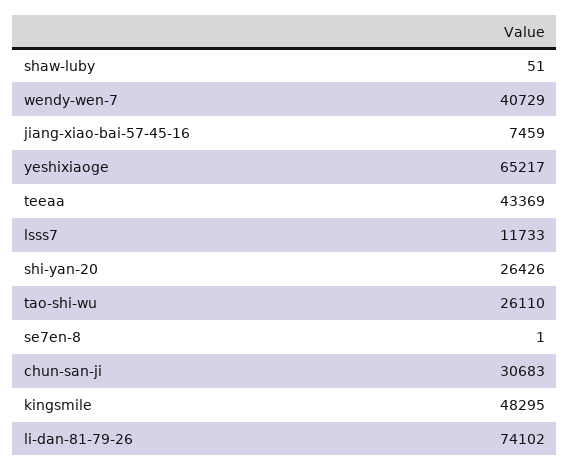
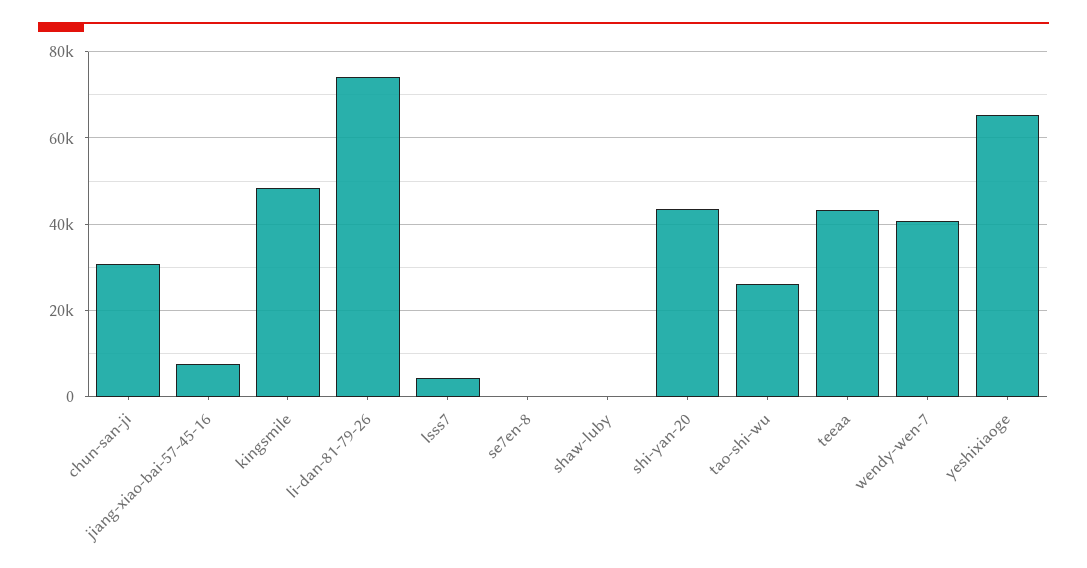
lsss7: 11733 -> 4000
shi-yan-20: 26426 -> 44000

